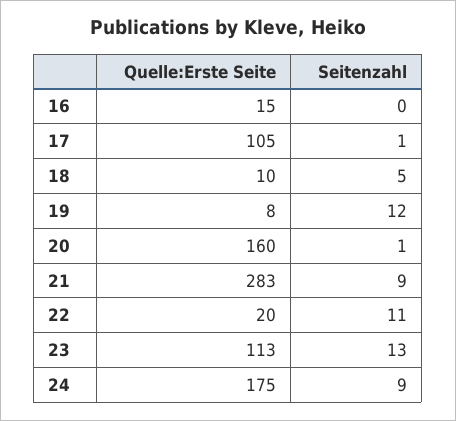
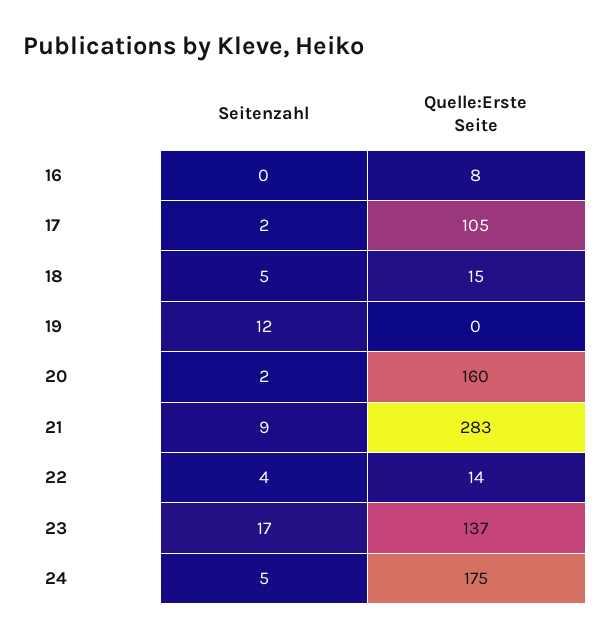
Quelle:Erste Seite, 16: 15 -> 8
Seitenzahl, 17: 1 -> 2
Quelle:Erste Seite, 18: 10 -> 15
Quelle:Erste Seite, 19: 8 -> 0
Seitenzahl, 20: 1 -> 2
Quelle:Erste Seite, 22: 20 -> 14
Seitenzahl, 22: 11 -> 4
Quelle:Erste Seite, 23: 113 -> 137
Seitenzahl, 23: 13 -> 17
Seitenzahl, 24: 9 -> 5

